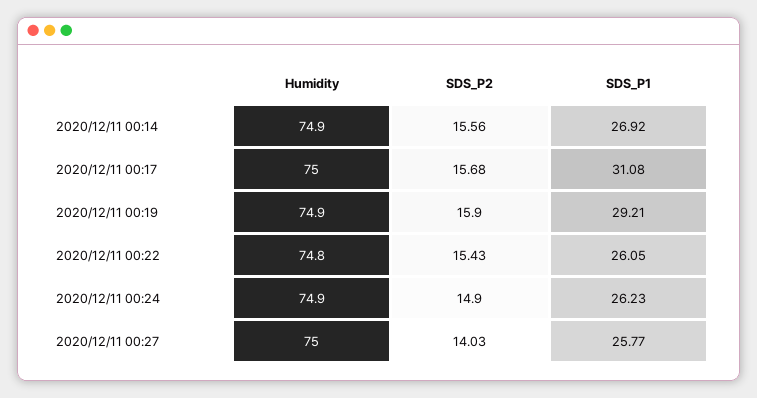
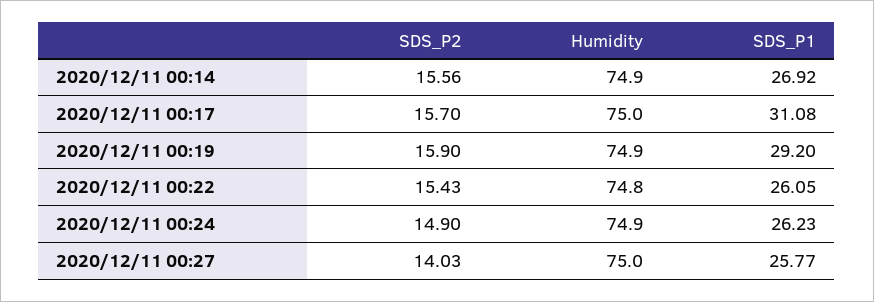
SDS_P2, 2020/12/11 00:17: 15.68 -> 15.7
SDS_P1, 2020/12/11 00:19: 29.21 -> 29.2

